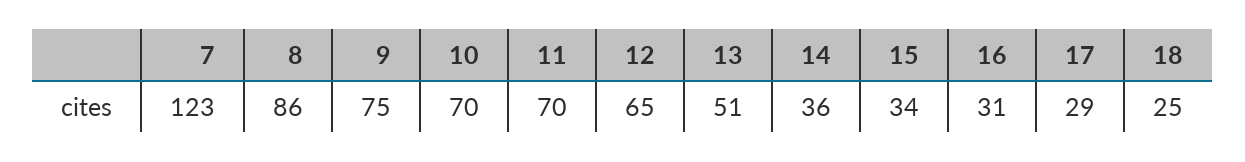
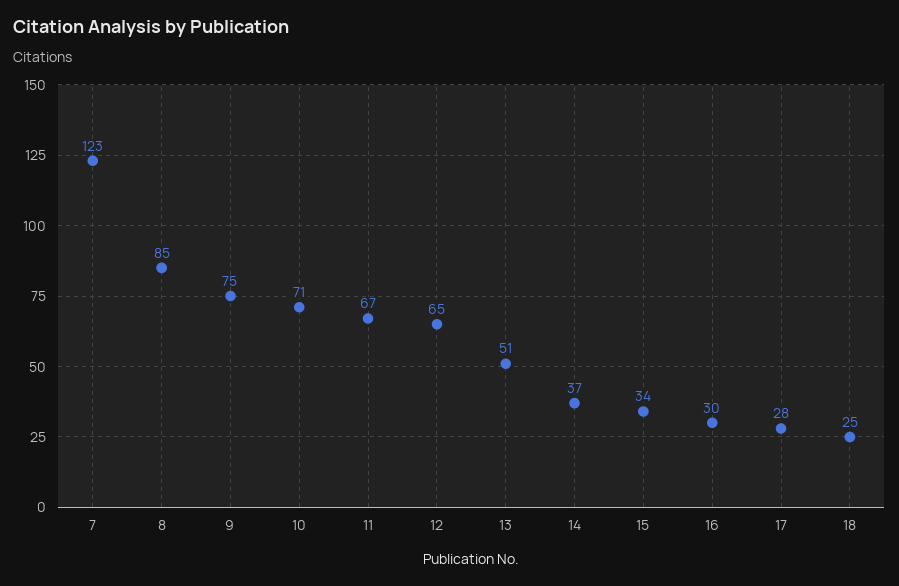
8: 86 -> 85
10: 70 -> 71
11: 70 -> 67
14: 36 -> 37
16: 31 -> 30
17: 29 -> 28

